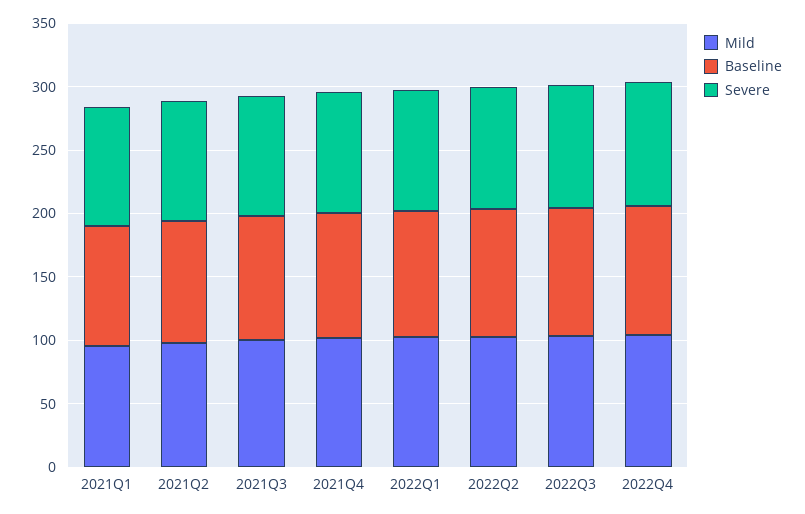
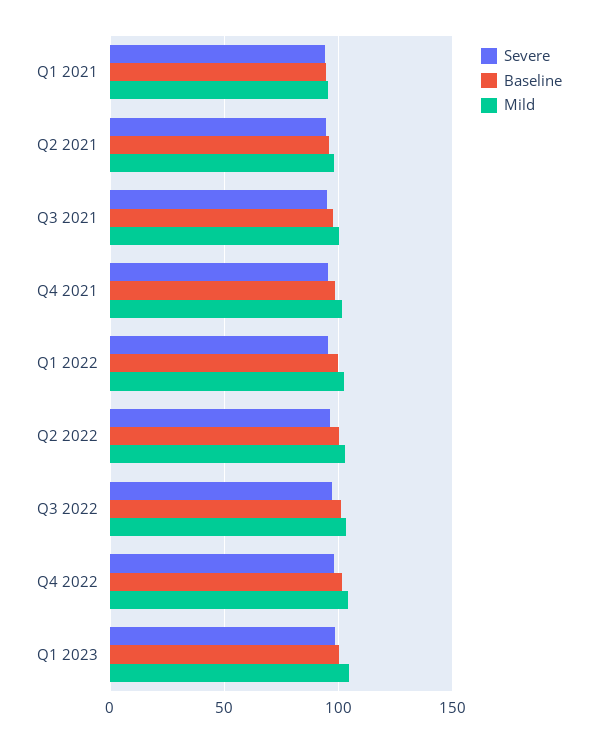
Severe, Q1 2023: none -> 100
Baseline, Q1 2023: none -> 100
Mild, Q1 2023: none -> 105

